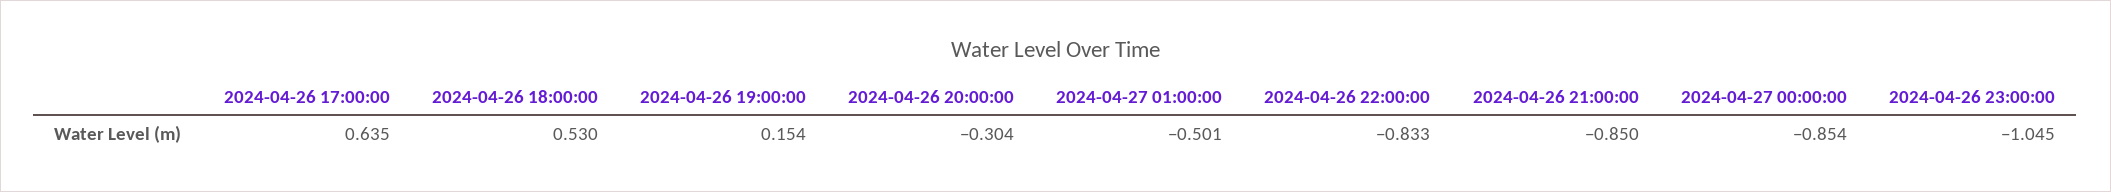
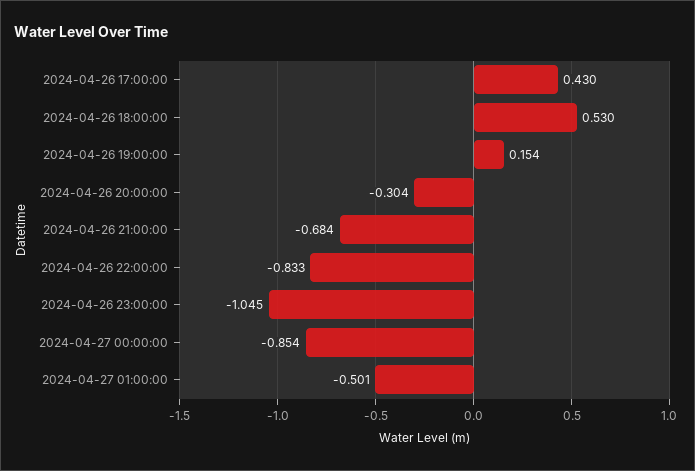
2024-04-26 17:00:00: 0.635 -> 0.43
2024-04-26 21:00:00: -0.85 -> -0.684

